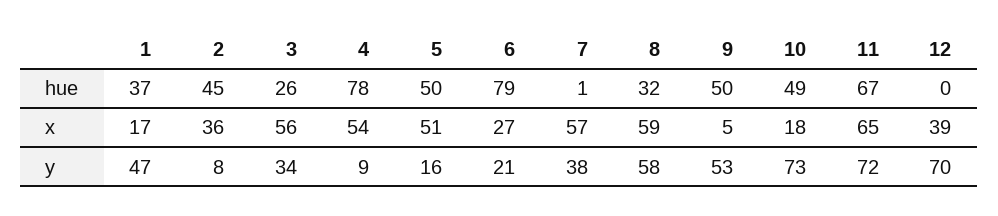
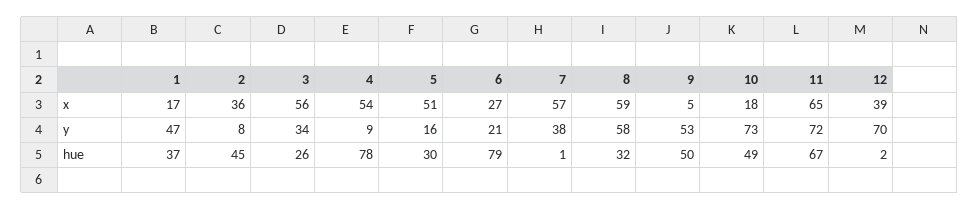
5, hue: 50 -> 30
12, hue: 0 -> 2

